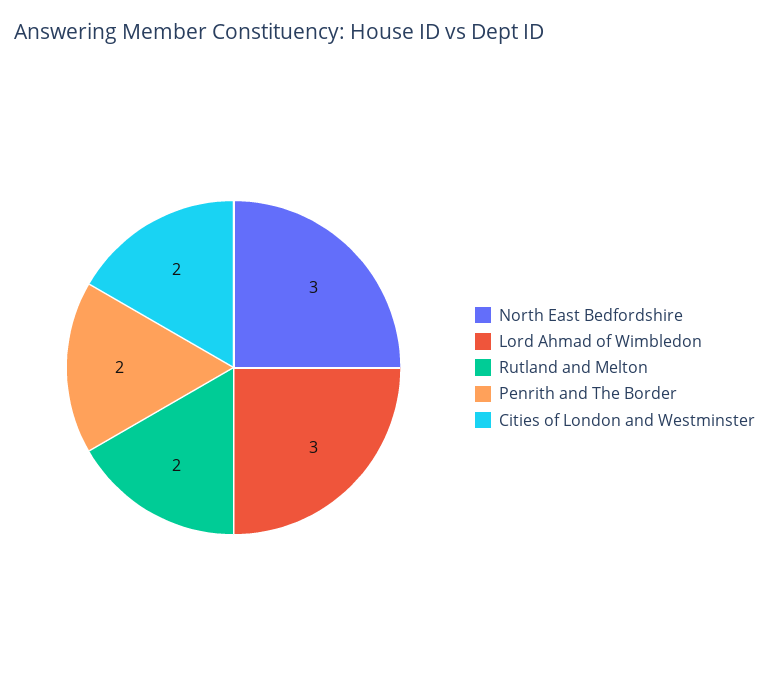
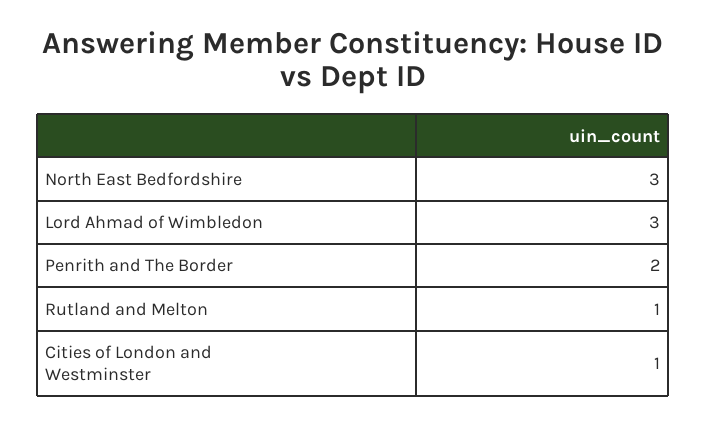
Rutland and Melton: 2 -> 1
Cities of London and Westminster: 2 -> 1

